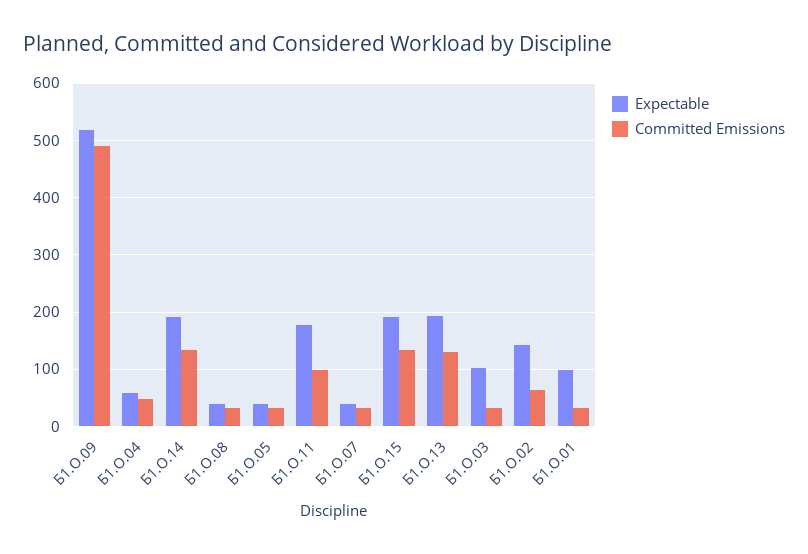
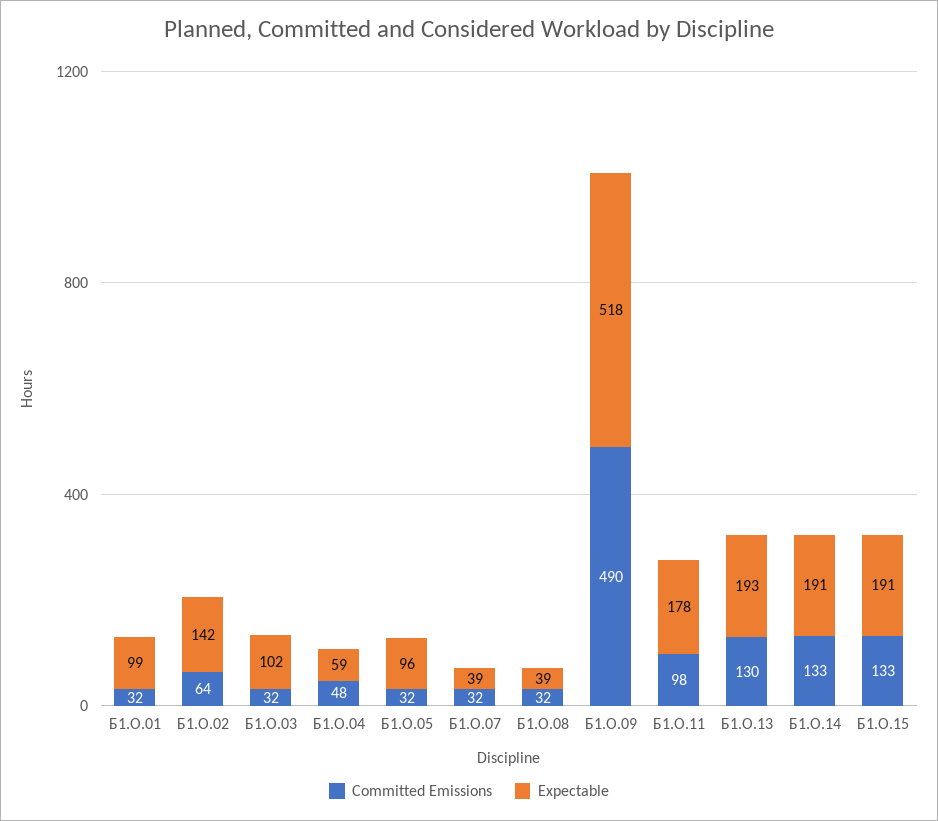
Expectable, Б1.О.05: 40 -> 96

